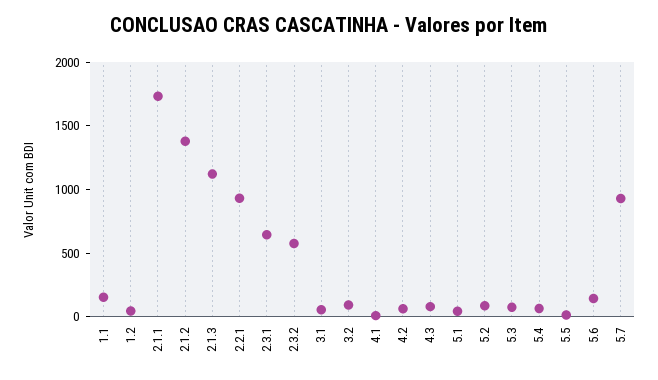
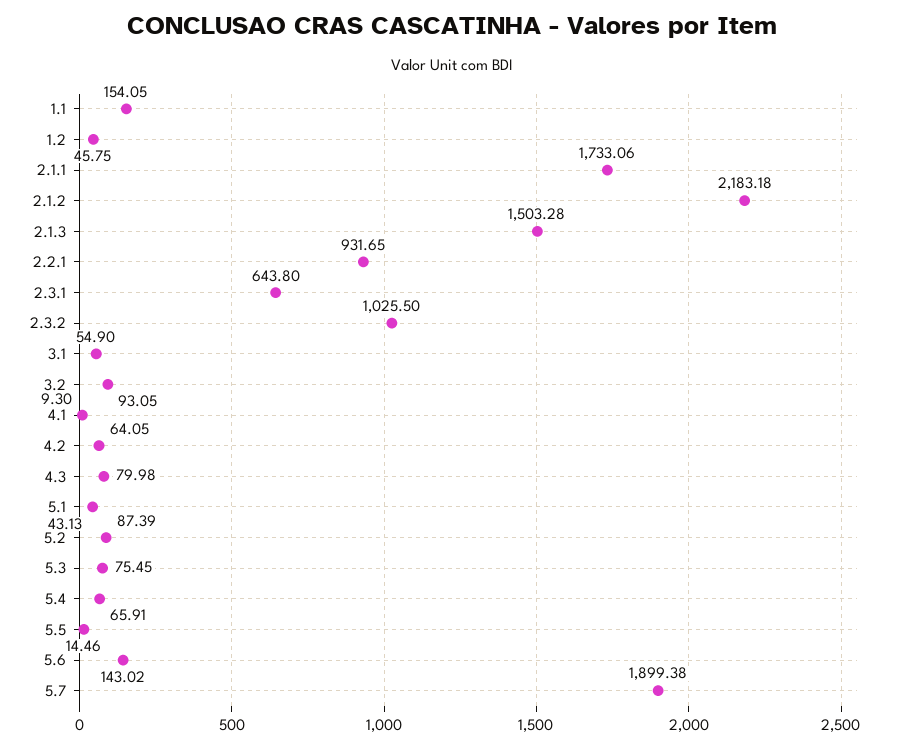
2.1.2: 1400 -> 2183.18
2.1.3: 1100 -> 1503.28
2.3.2: 600 -> 1025.5
5.7: 900 -> 1899.38

